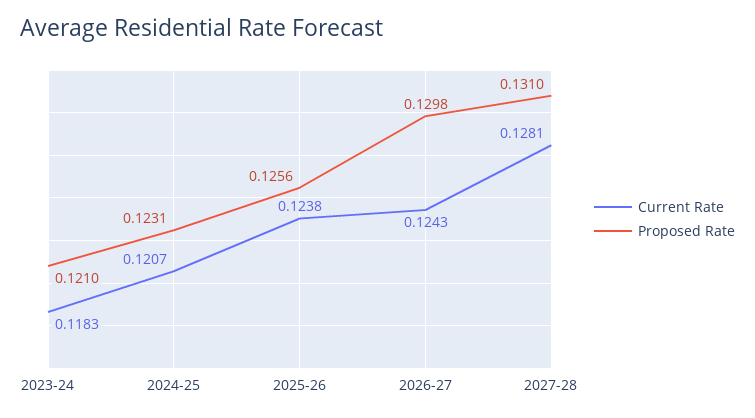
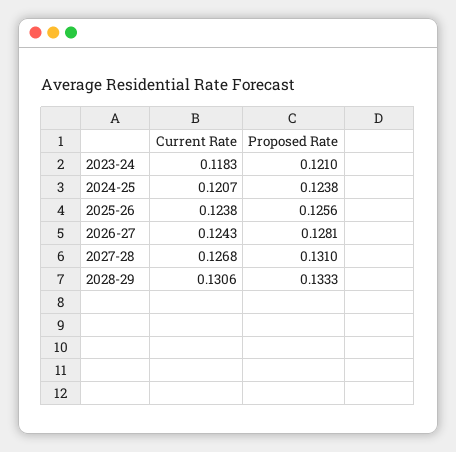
Proposed Rate, 2024-25: 0.1231 -> 0.1238
Proposed Rate, 2026-27: 0.1298 -> 0.1281
Current Rate, 2027-28: 0.1281 -> 0.1268
Current Rate, 2028-29: none -> 0.1306
Proposed Rate, 2028-29: none -> 0.1333

